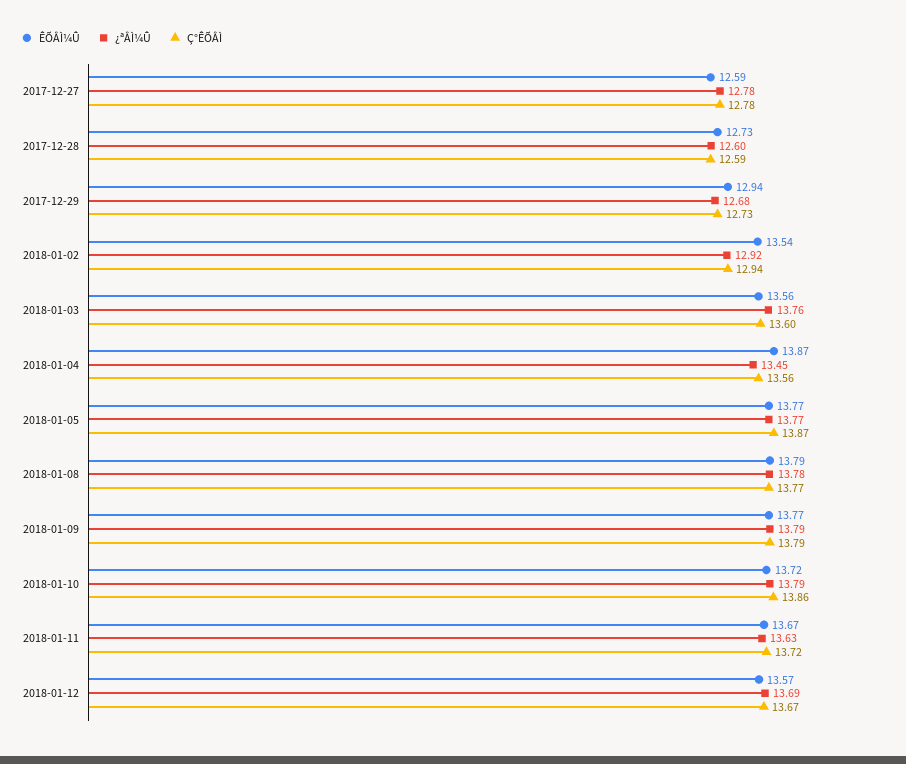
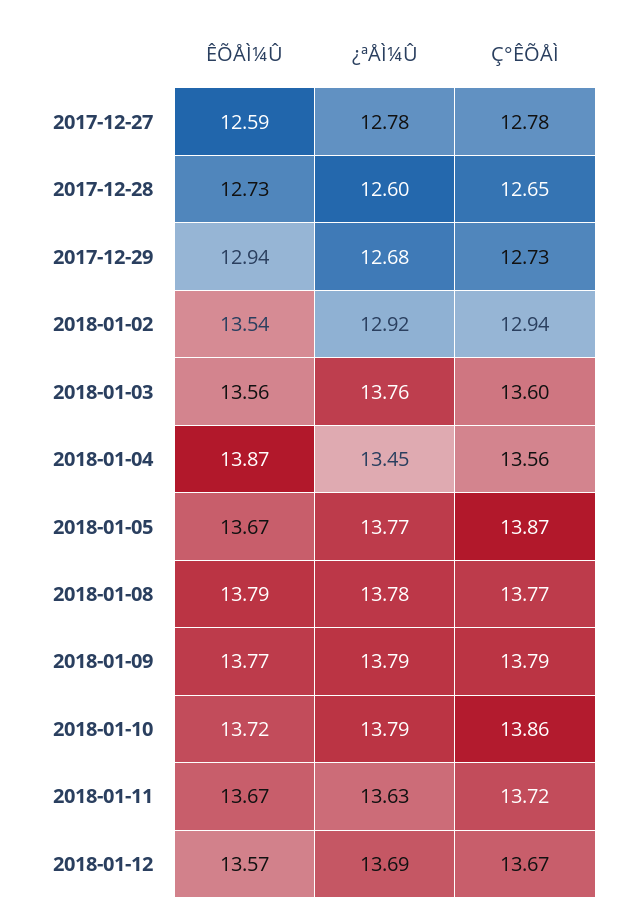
Ç°ÊÕÅÌ, 2017-12-28: 12.59 -> 12.65
ÊÕÅÌ¼Û, 2018-01-05: 13.77 -> 13.67

